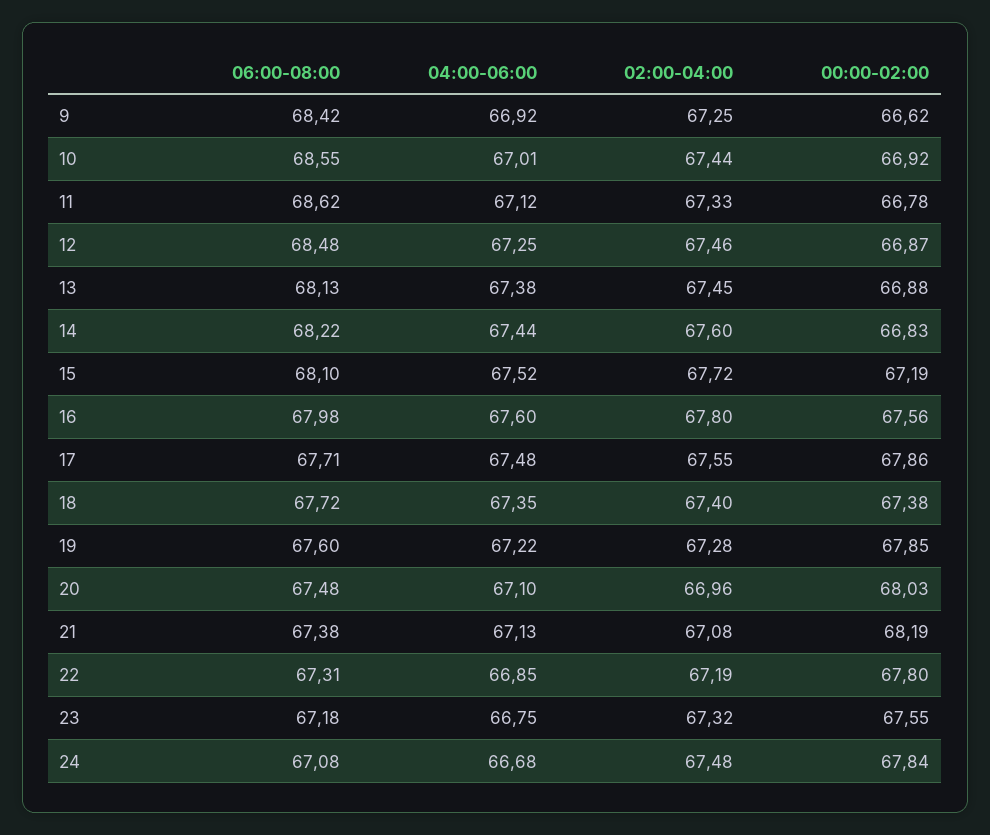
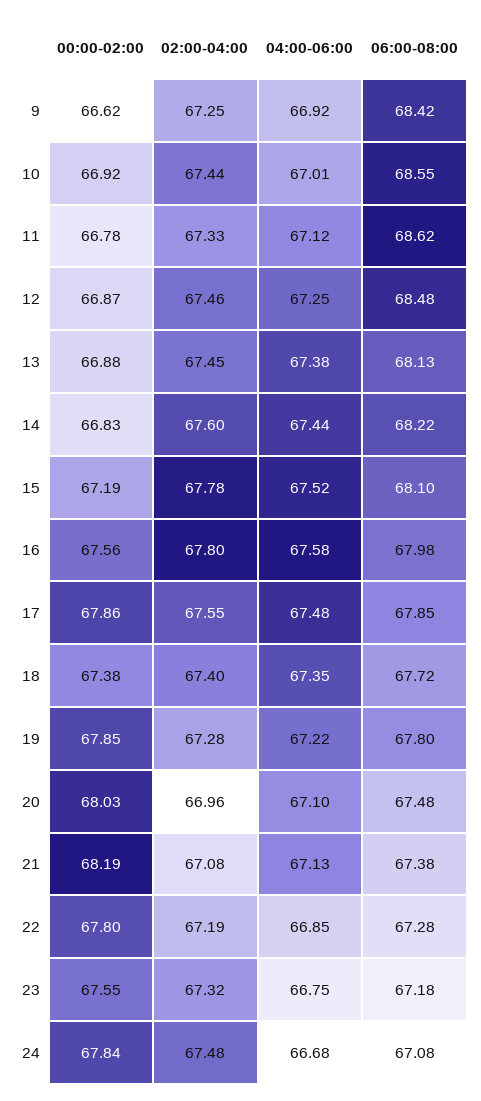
02:00-04:00, 15: 67.72 -> 67.78
04:00-06:00, 16: 67.6 -> 67.58
06:00-08:00, 17: 67.71 -> 67.85
06:00-08:00, 19: 67.6 -> 67.8
06:00-08:00, 22: 67.31 -> 67.28

